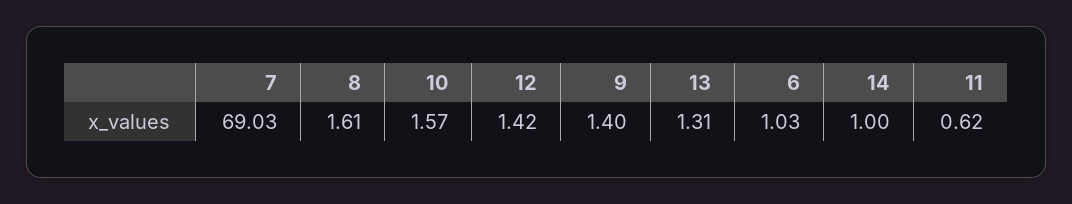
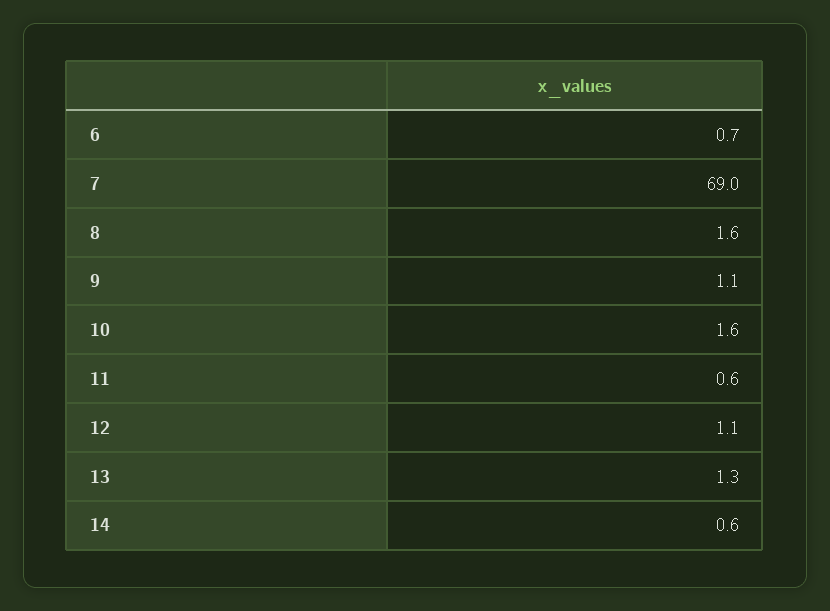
12: 1.42 -> 1.1
9: 1.4 -> 1.1
6: 1.03 -> 0.7
14: 1 -> 0.6

